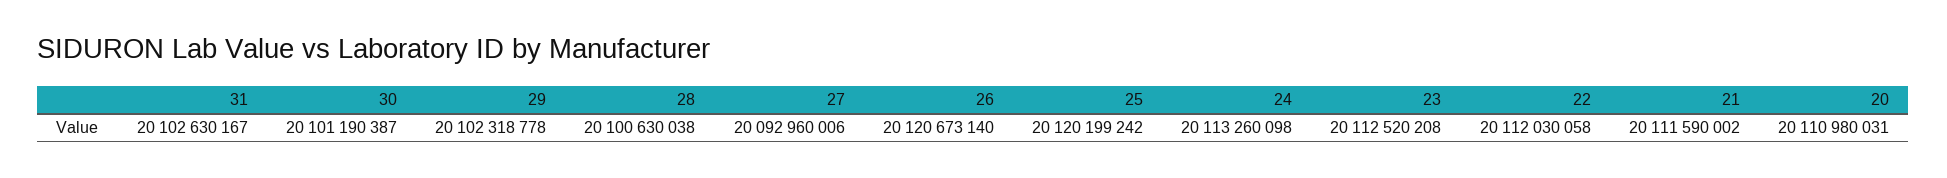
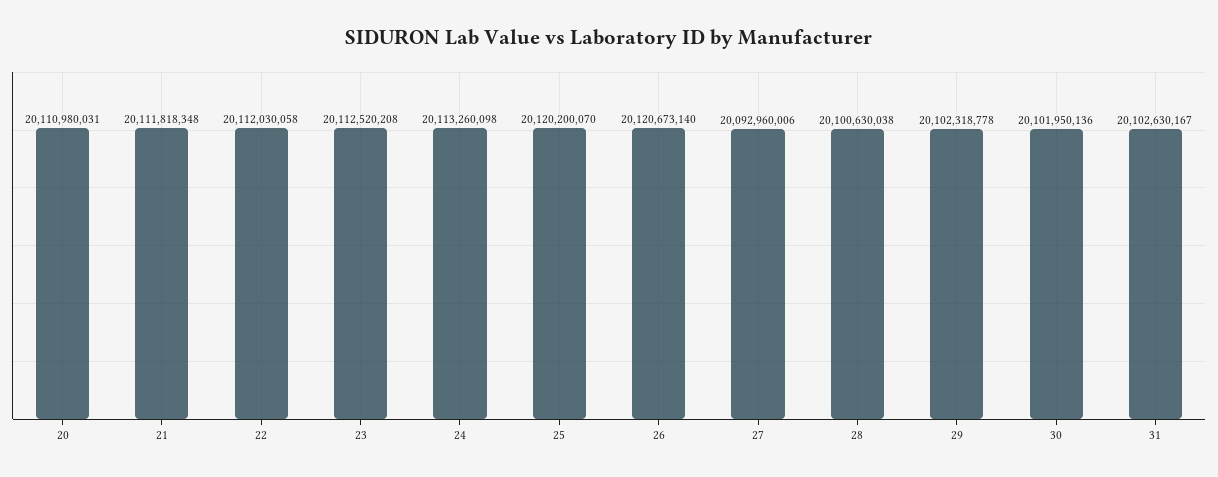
30: 20101190387 -> 20101950136
25: 20120199242 -> 20120200070
21: 20111590002 -> 20111818348

